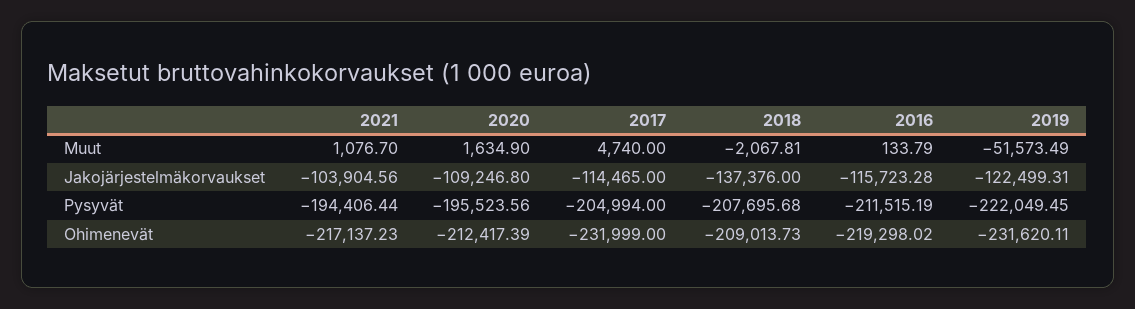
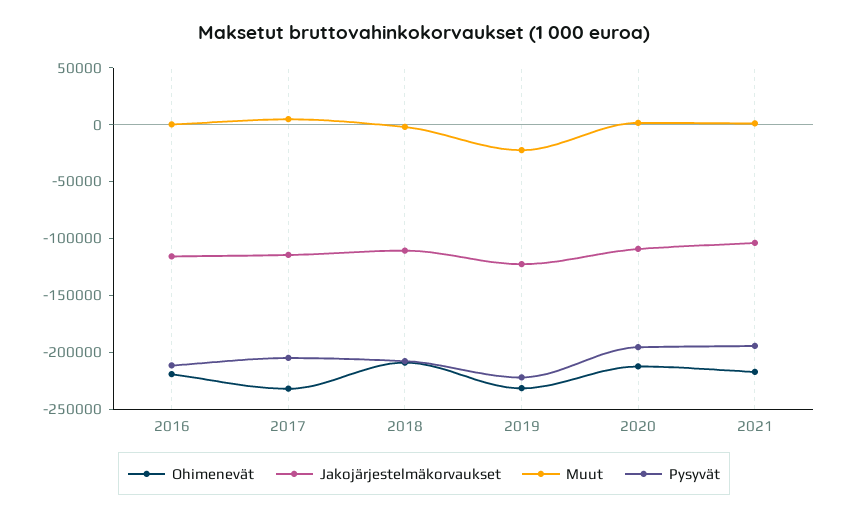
Muut, 2019: -51573.49 -> -20000
Jakojärjestelmäkorvaukset, 2018: -137376 -> -110000

